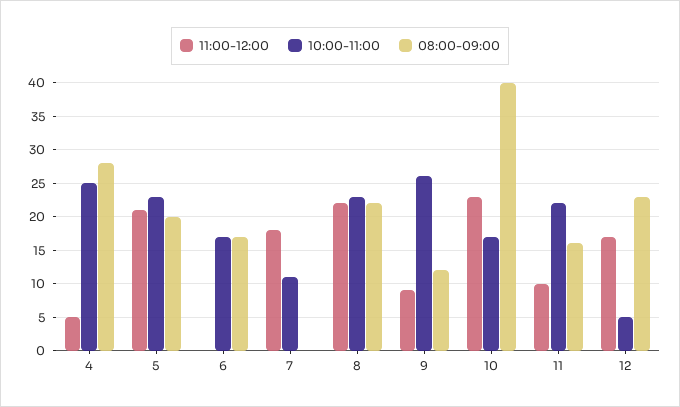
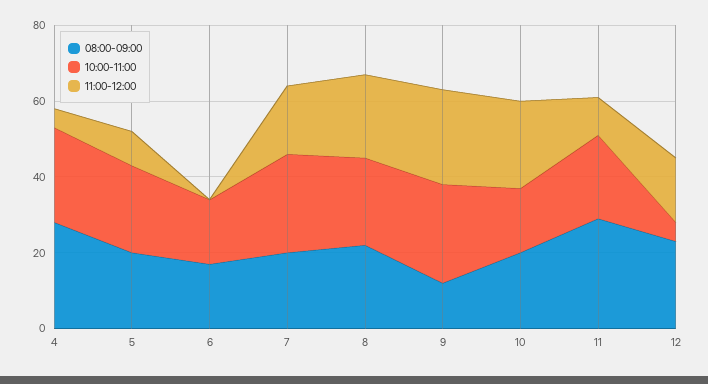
11:00-12:00, 5: 21 -> 10
10:00-11:00, 7: 11 -> 25
08:00-09:00, 7: 0 -> 20
11:00-12:00, 9: 9 -> 25
08:00-09:00, 10: 40 -> 20
08:00-09:00, 11: 16 -> 30

